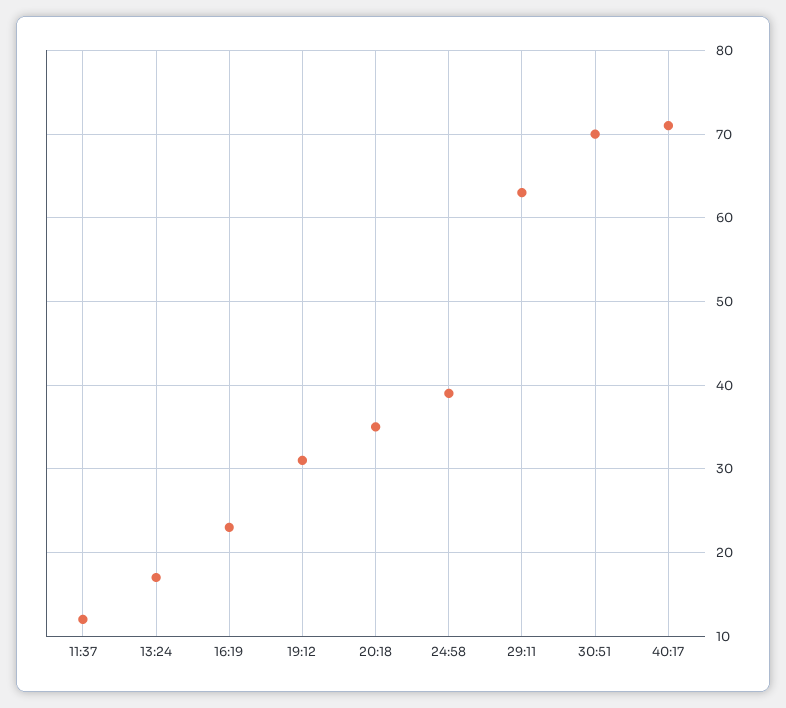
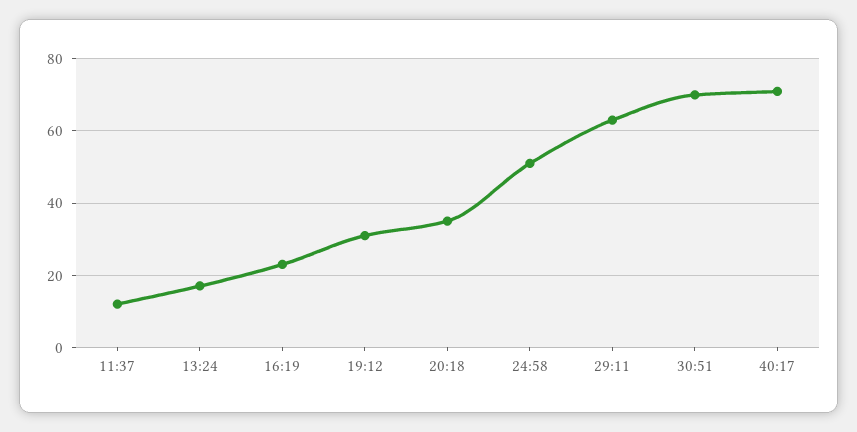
24:58: 39 -> 50

